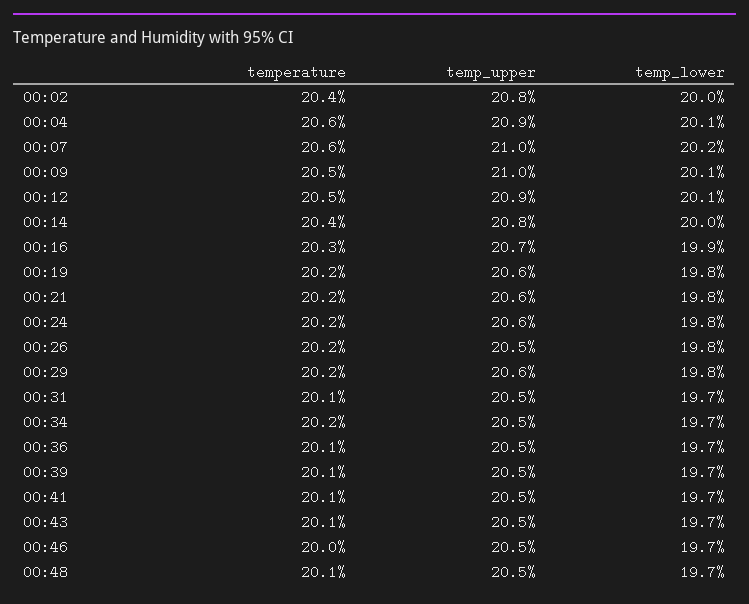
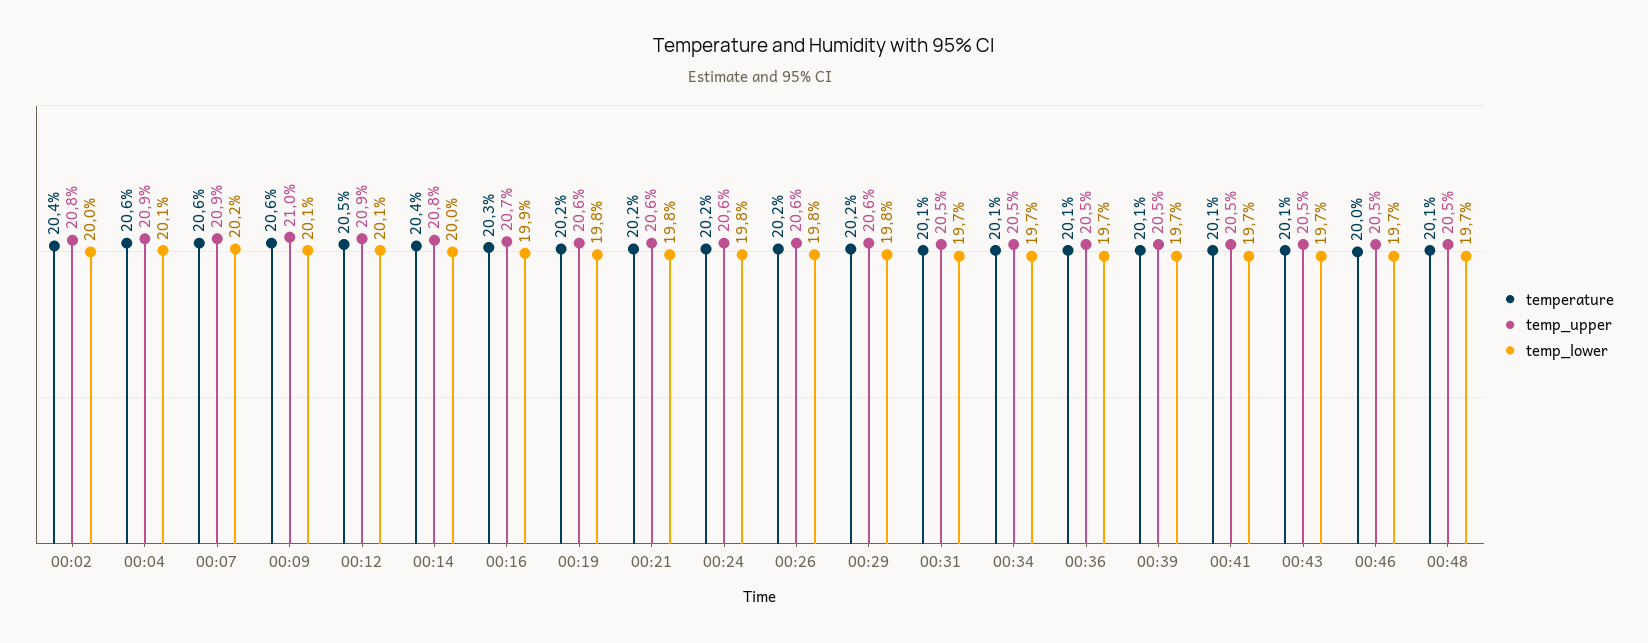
temp_upper, 00:07: 21 -> 20.9
temperature, 00:09: 20.5 -> 20.6
temp_upper, 00:26: 20.5 -> 20.6
temperature, 00:34: 20.2 -> 20.1

